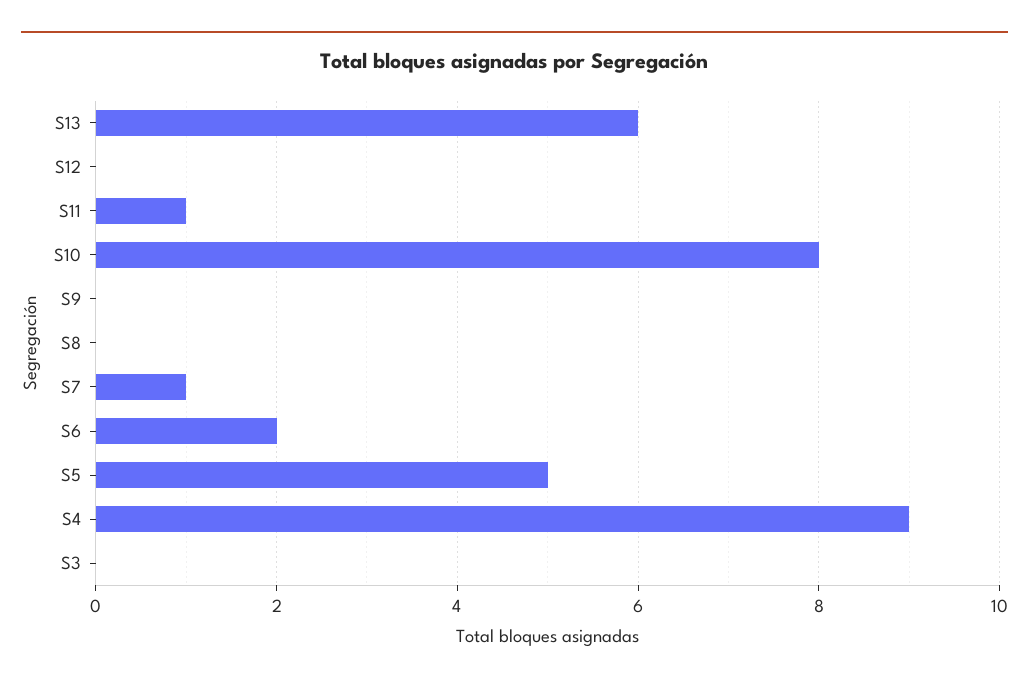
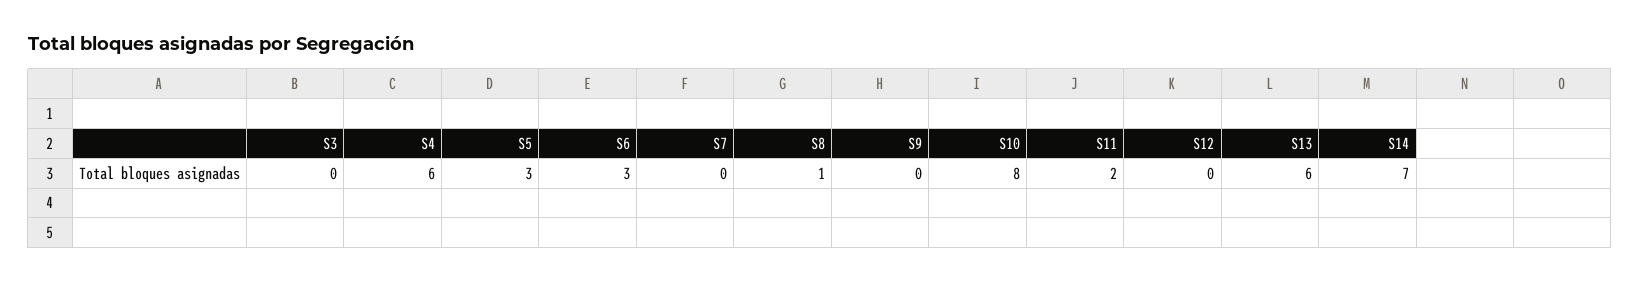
S11: 1 -> 2
S8: 0 -> 1
S7: 1 -> 0
S6: 2 -> 3
S5: 5 -> 3
S4: 9 -> 6
S14: none -> 7

